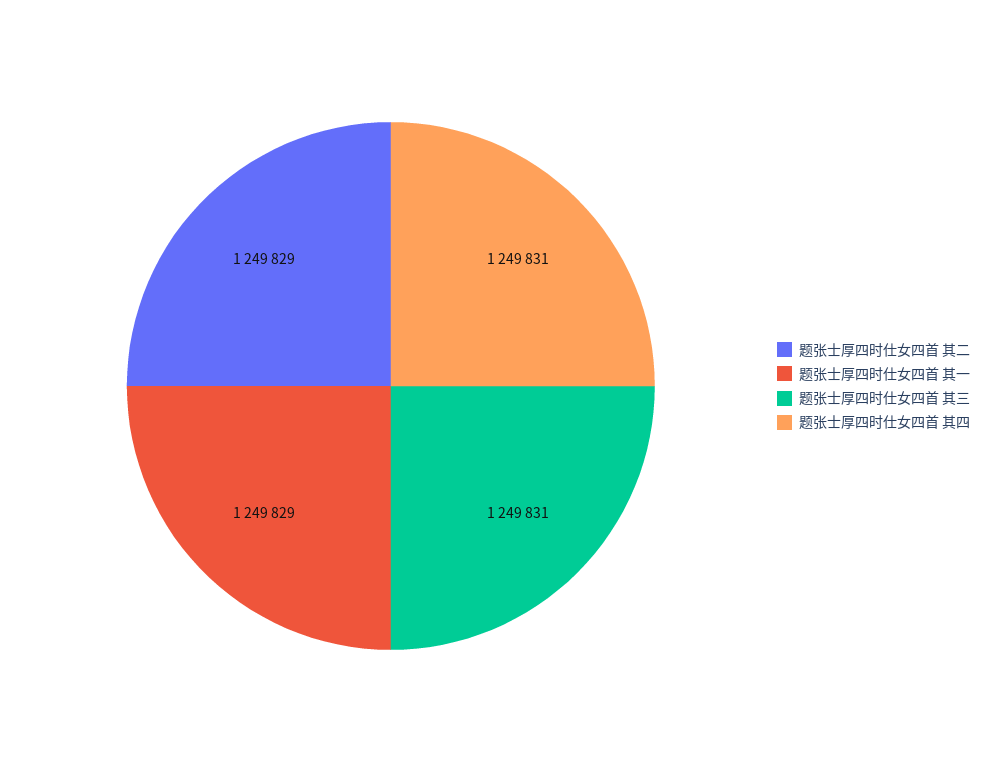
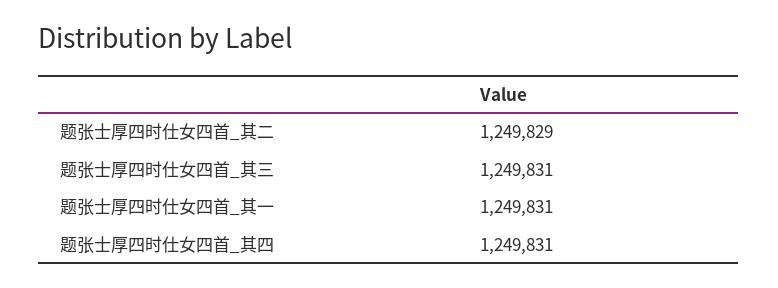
题张士厚四时仕女四首 其一: 1249829 -> 1249831

